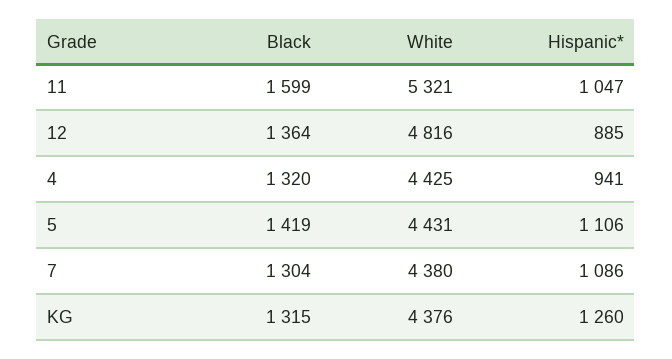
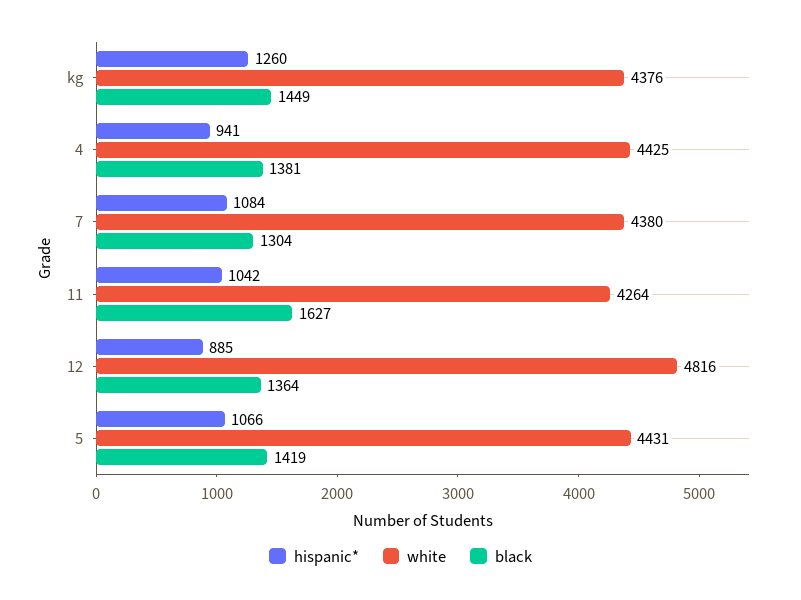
Black, 11: 1599 -> 1627
White, 11: 5321 -> 4264
Hispanic*, 11: 1047 -> 1042
Black, 4: 1320 -> 1381
Hispanic*, 5: 1106 -> 1066
Hispanic*, 7: 1086 -> 1084
Black, KG: 1315 -> 1449

